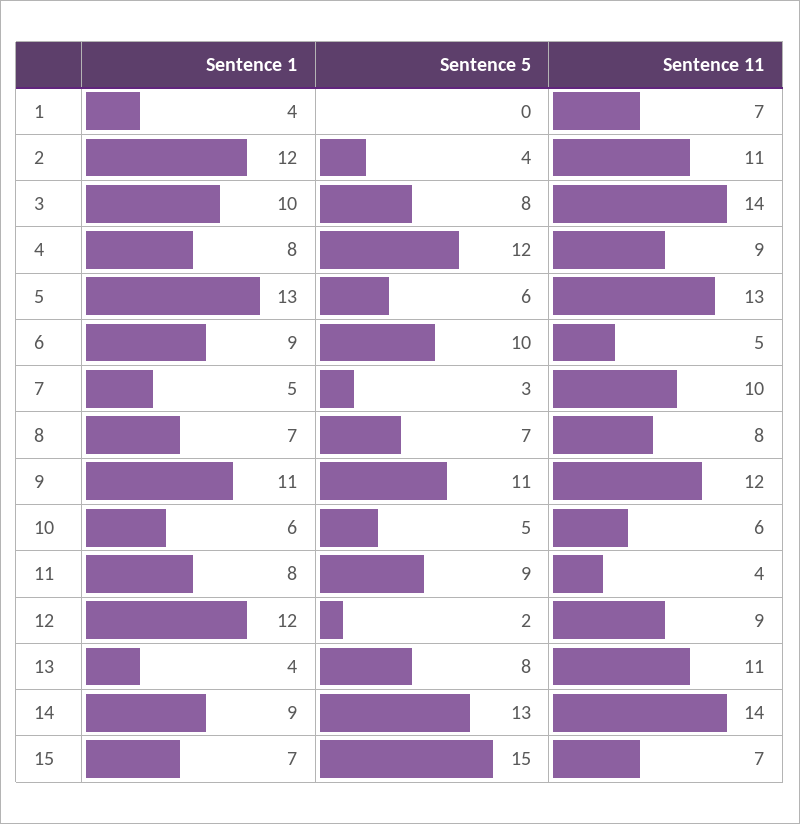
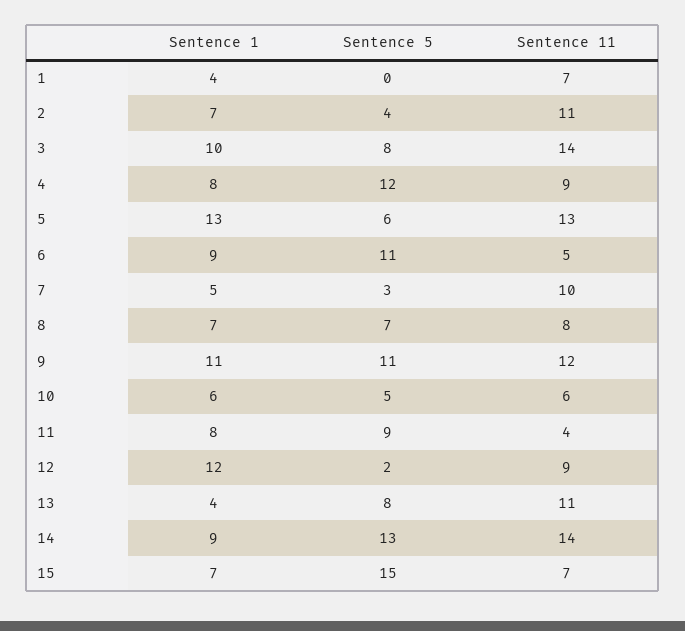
Sentence 1, 2: 12 -> 7
Sentence 5, 6: 10 -> 11

